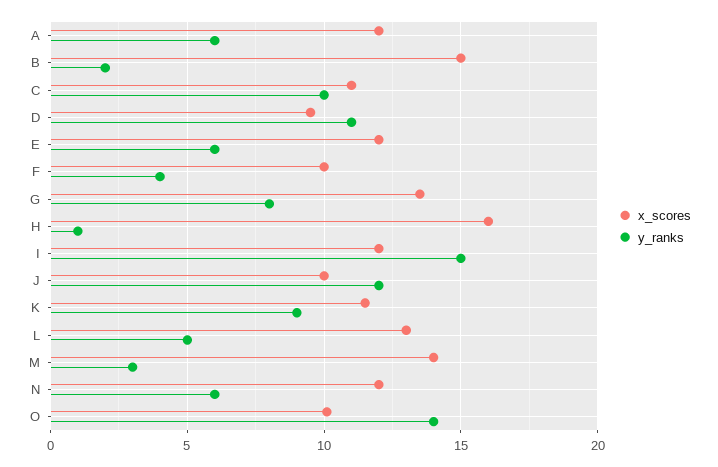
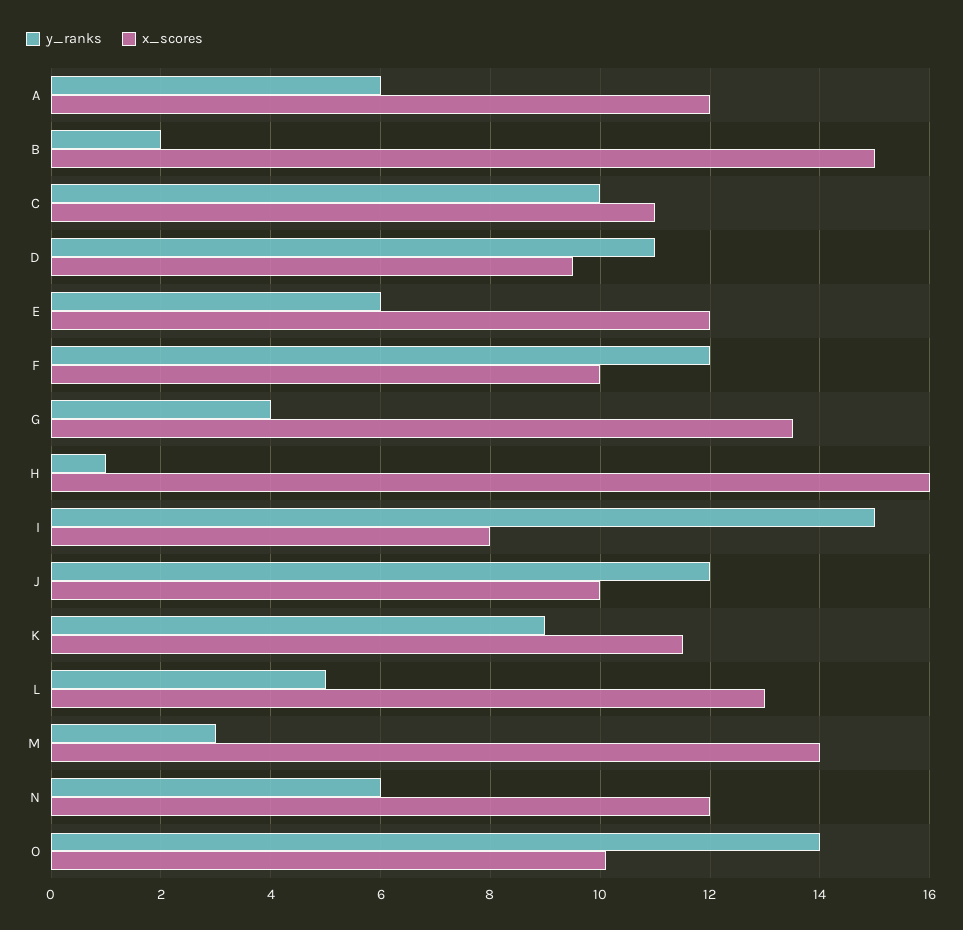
y_ranks, F: 4 -> 12
y_ranks, G: 8 -> 4
x_scores, I: 12 -> 8

